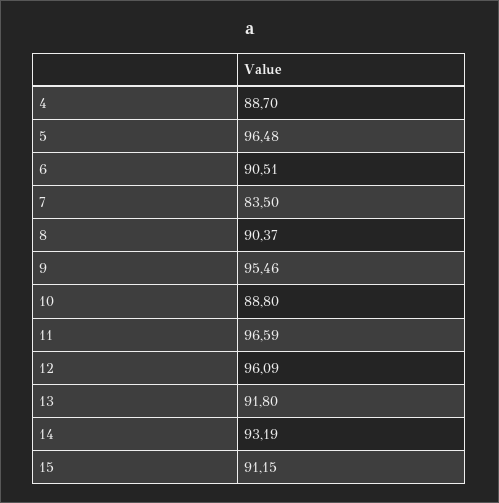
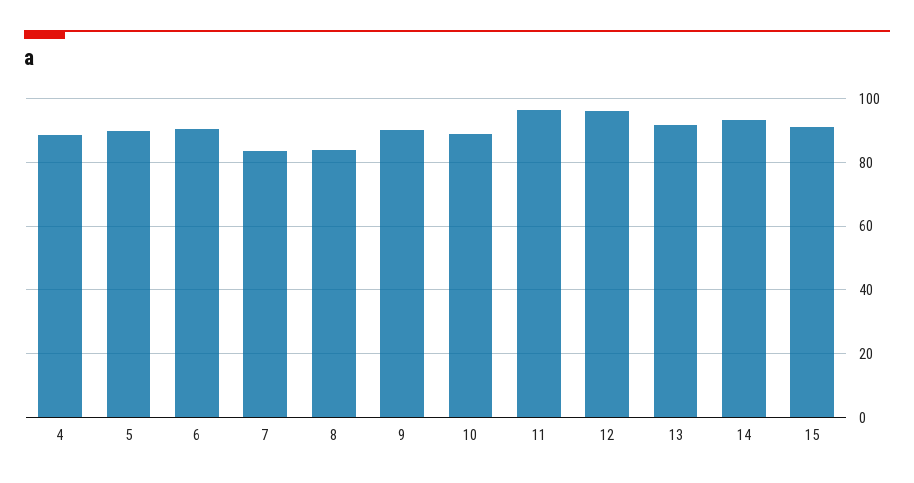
5: 96.48 -> 90
8: 90.37 -> 84
9: 95.46 -> 90

